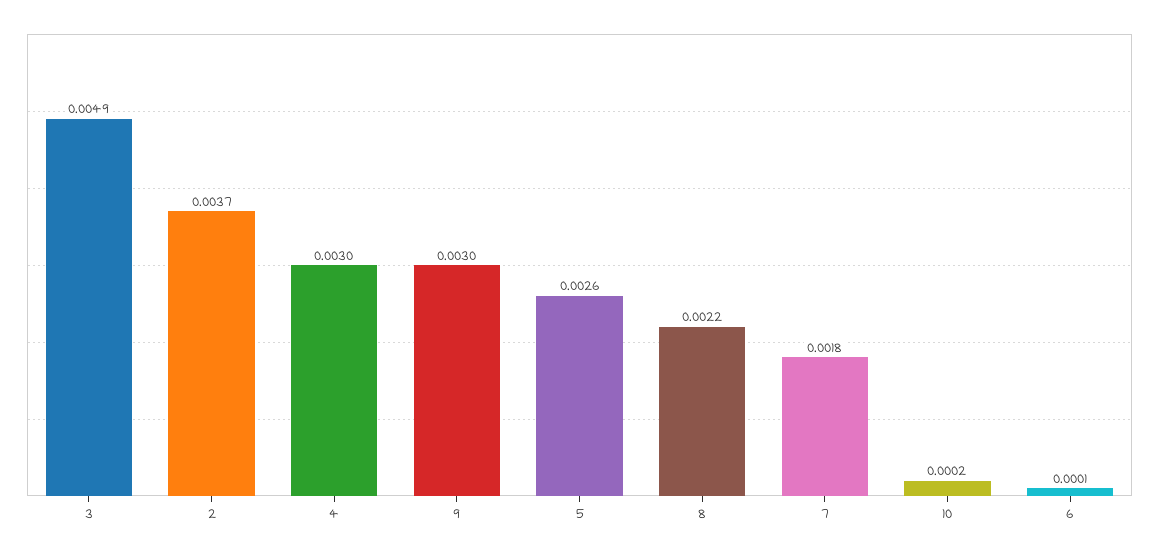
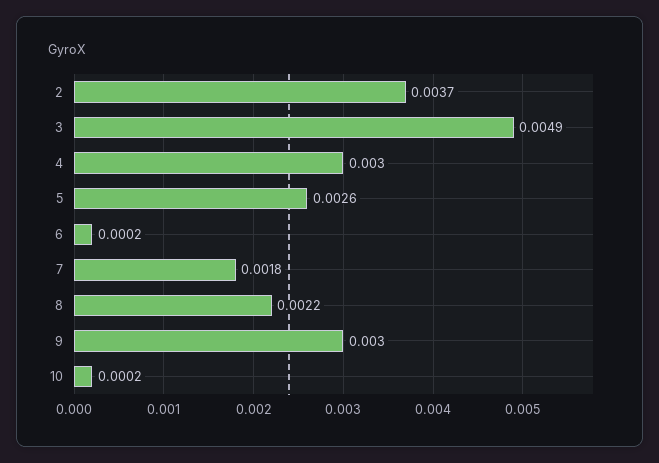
6: 0.0001 -> 0.0002

